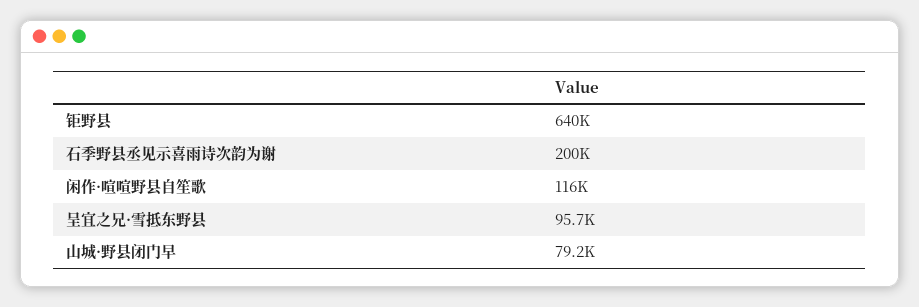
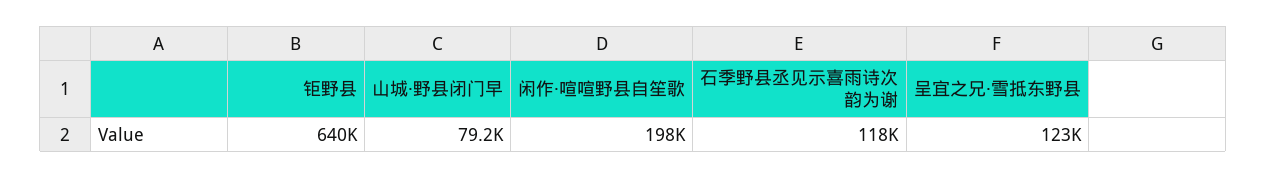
石季野县丞见示喜雨诗次韵为谢: 200000 -> 118000
闲作·喧喧野县自笙歌: 116000 -> 198000
呈宜之兄·雪抵东野县: 95700 -> 123000

